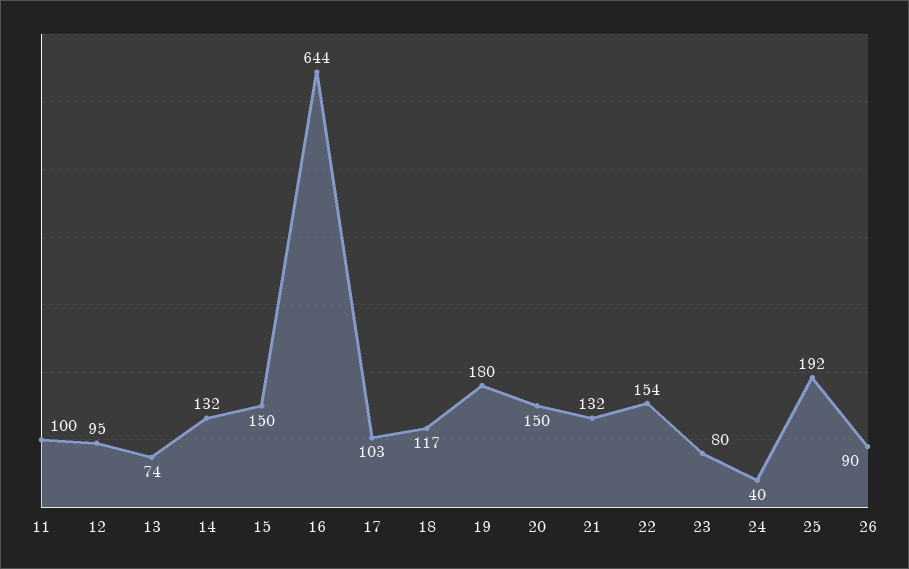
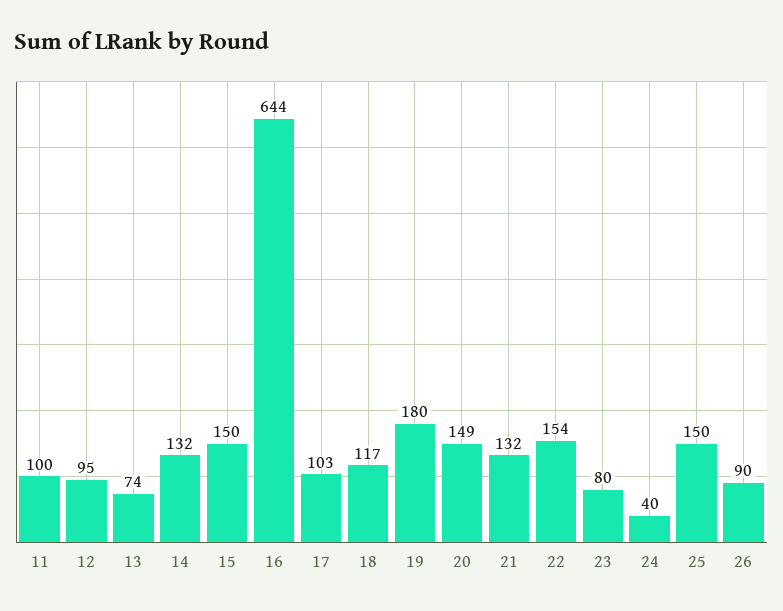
20: 150 -> 149
25: 192 -> 150

